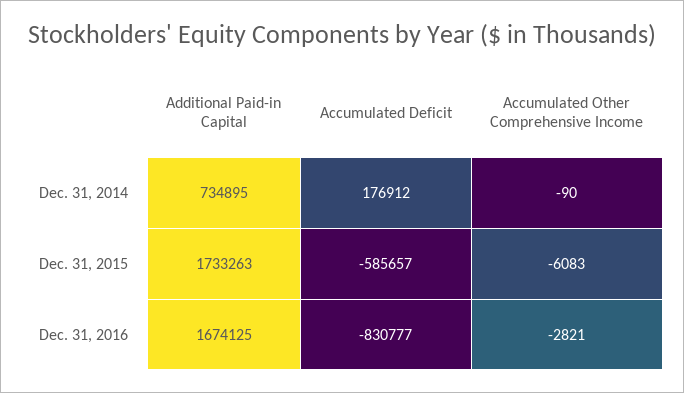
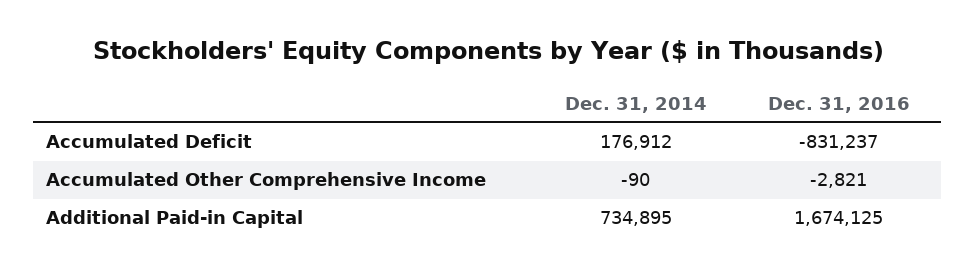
Additional Paid-in Capital, Dec. 31, 2015: 1733263 -> none
Accumulated Deficit, Dec. 31, 2015: -585657 -> none
Accumulated Other Comprehensive Income, Dec. 31, 2015: -6083 -> none
Accumulated Deficit, Dec. 31, 2016: -830777 -> -831237

